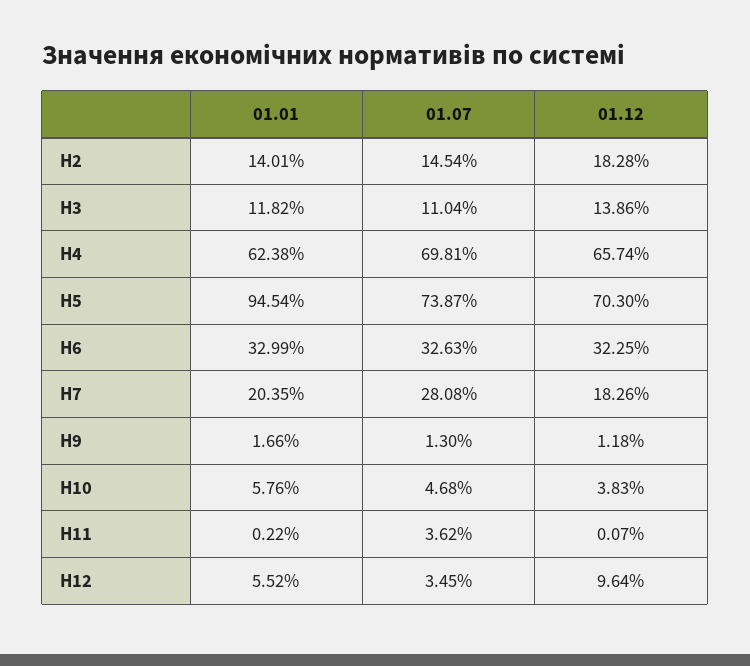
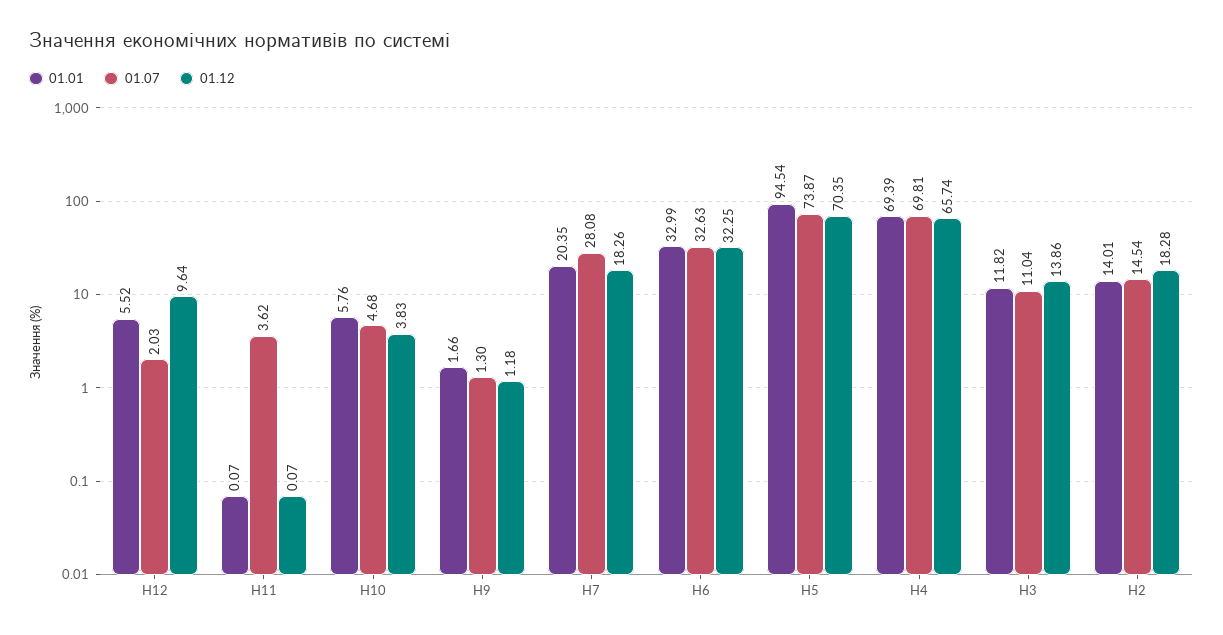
01.01, Н4: 62.38 -> 69.39
01.12, Н5: 70.3 -> 70.35
01.01, Н11: 0.22 -> 0.07
01.07, Н12: 3.45 -> 2.03

